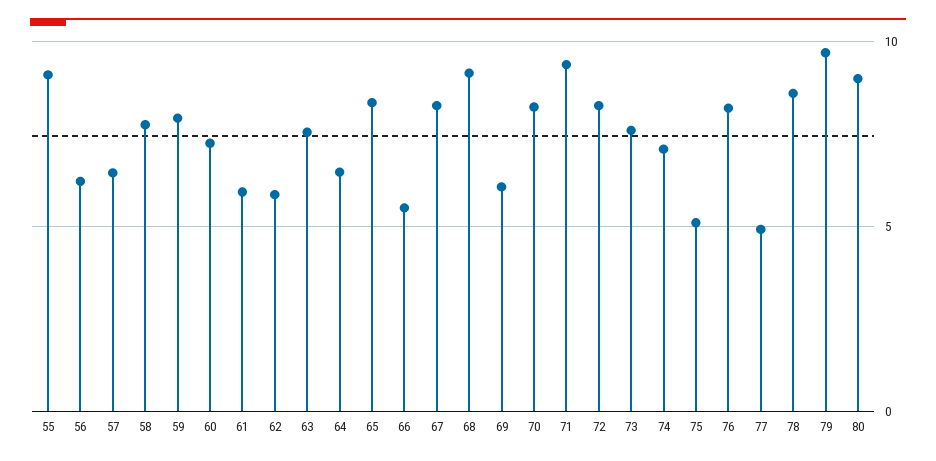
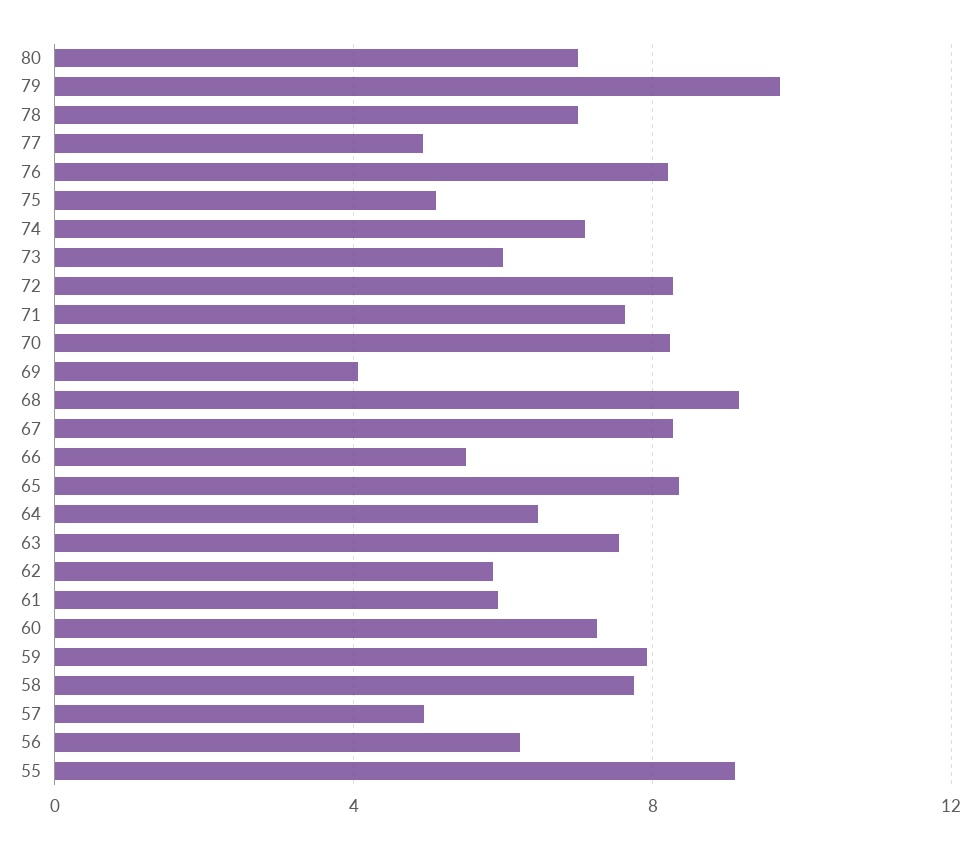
57: 6.5 -> 5
69: 6 -> 4
71: 9.5 -> 7.5
73: 7.5 -> 6
78: 8.5 -> 7
80: 9 -> 7

